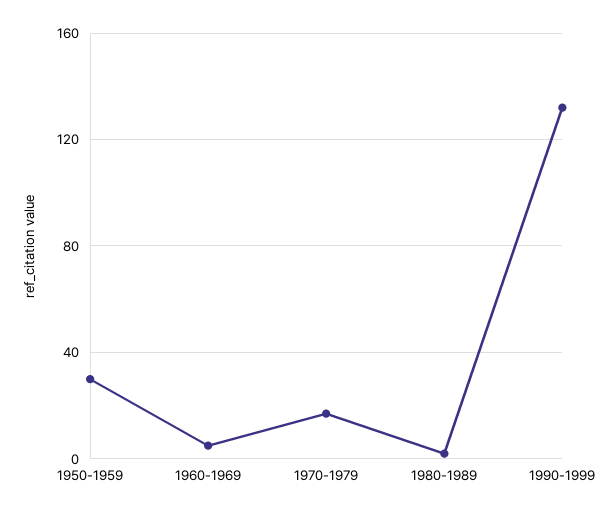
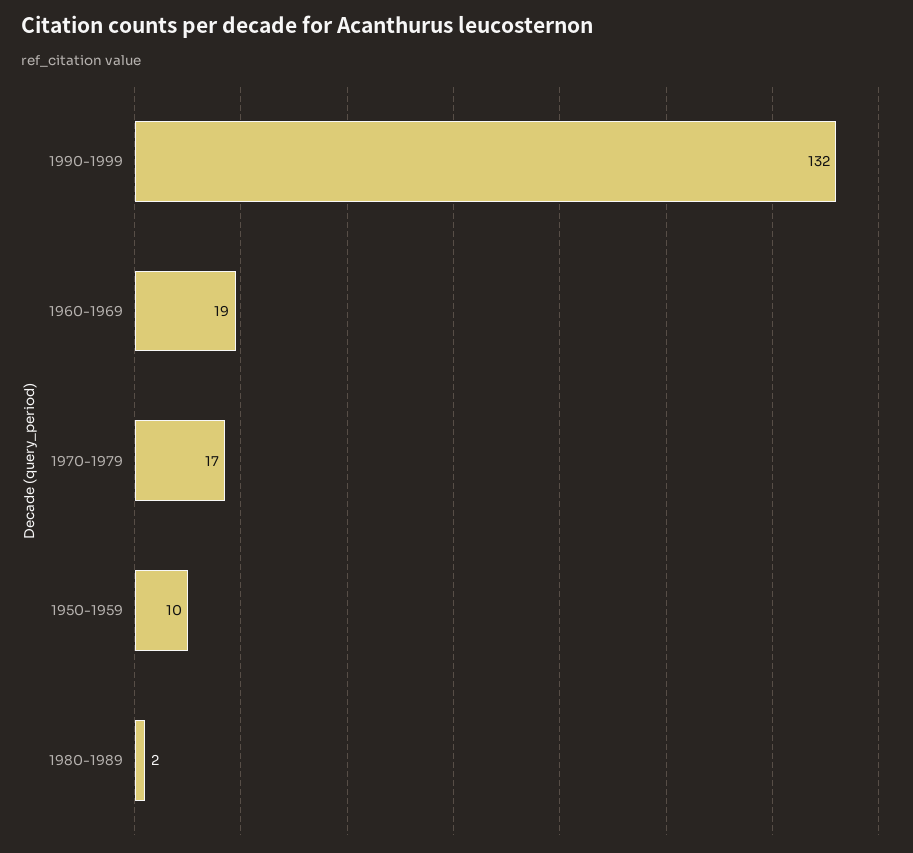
1950-1959: 30 -> 10
1960-1969: 5 -> 19

